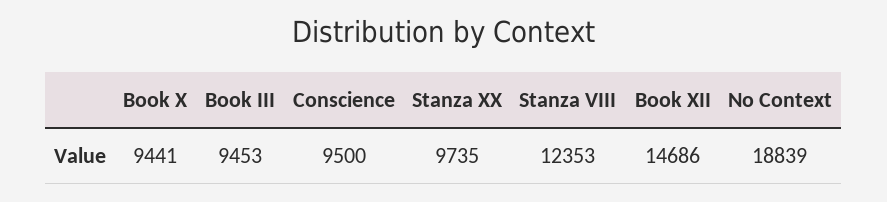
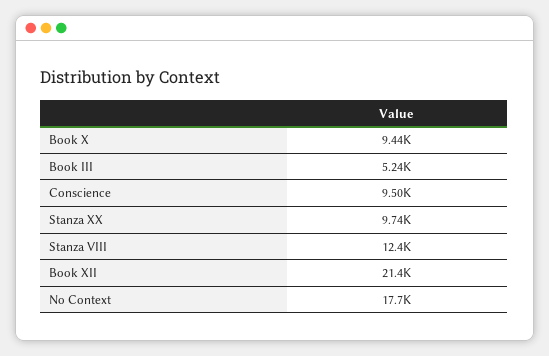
Book III: 9453 -> 5240
Book XII: 14686 -> 21400
No Context: 18839 -> 17700

